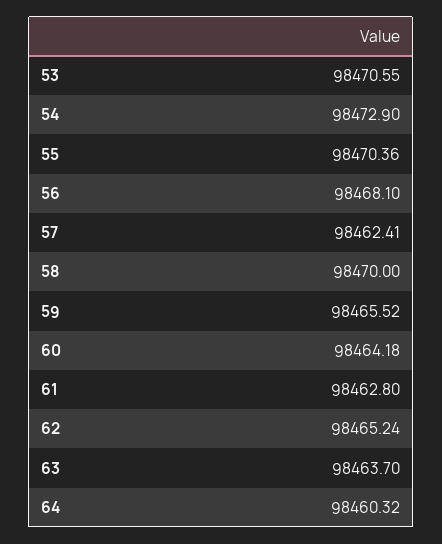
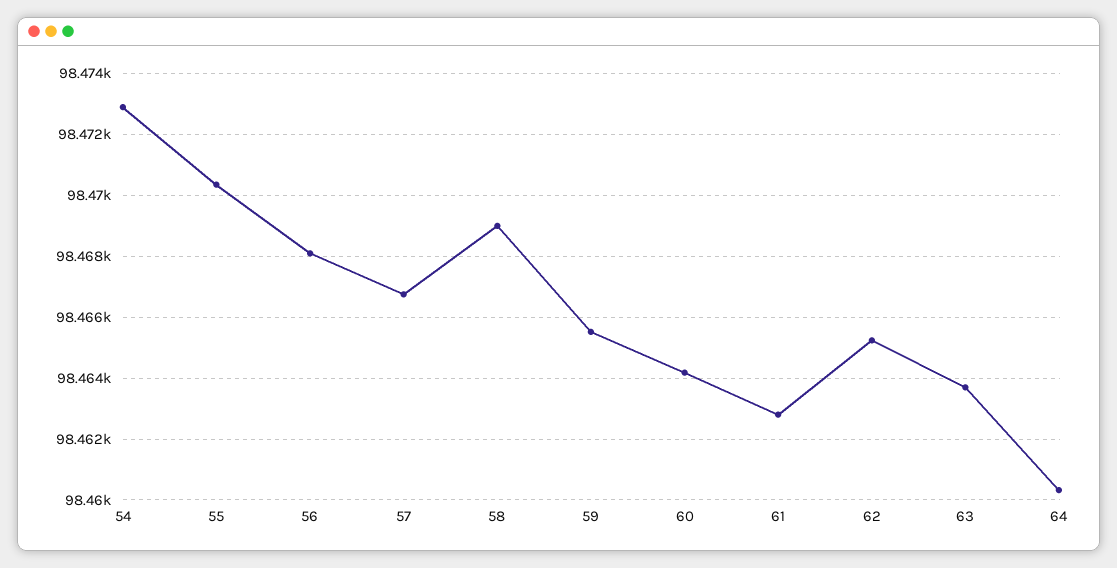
53: 98470.55 -> none
57: 98462.41 -> 98466.8
58: 98470 -> 98469

